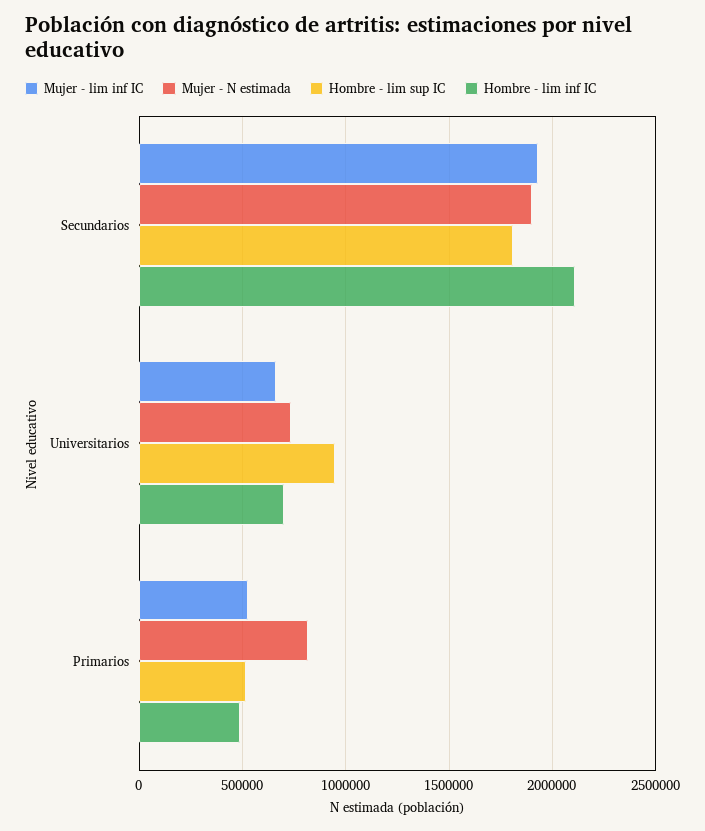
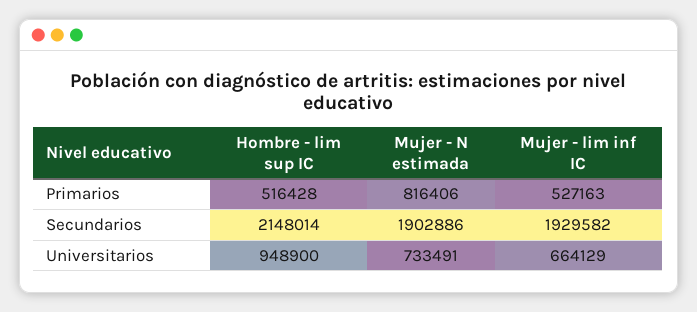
Hombre - lim sup IC, Secundarios: 1800000 -> 2148014
Hombre - lim inf IC, Secundarios: 2100000 -> none
Hombre - lim inf IC, Universitarios: 700000 -> none
Hombre - lim inf IC, Primarios: 500000 -> none

